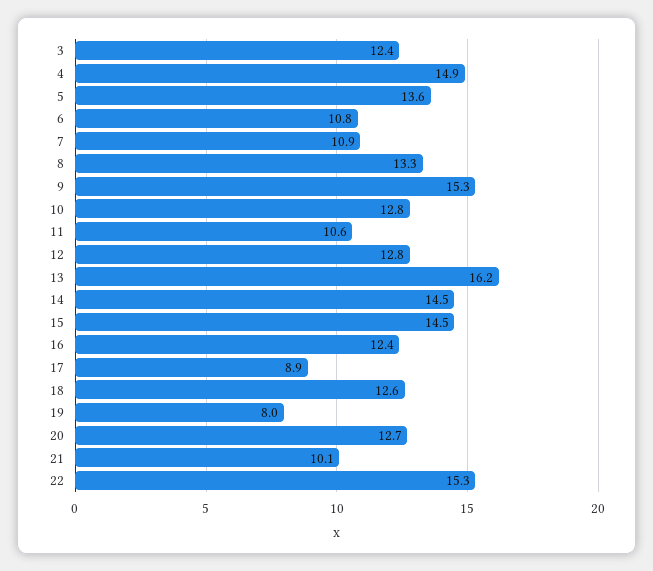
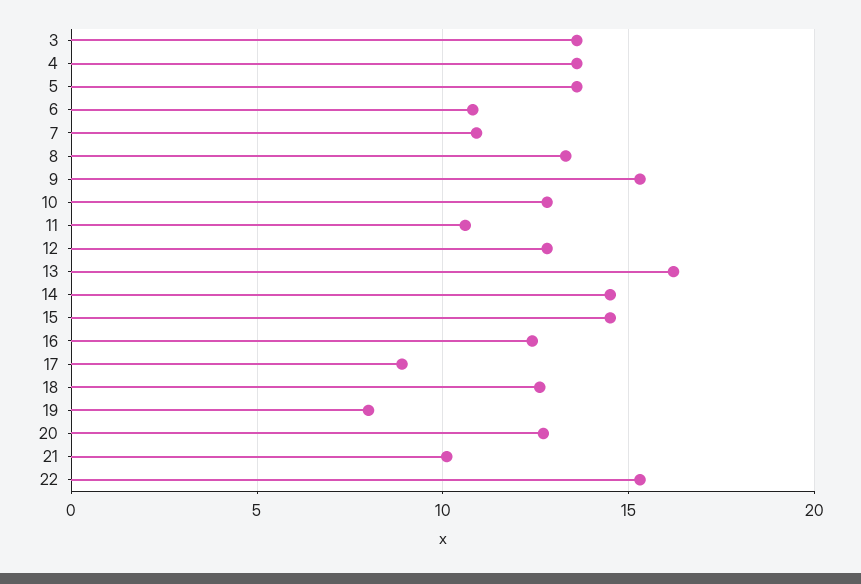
3: 12.4 -> 13.5
4: 14.9 -> 13.5

